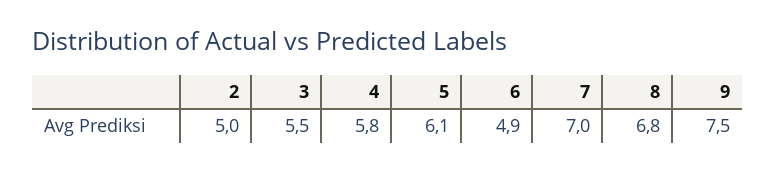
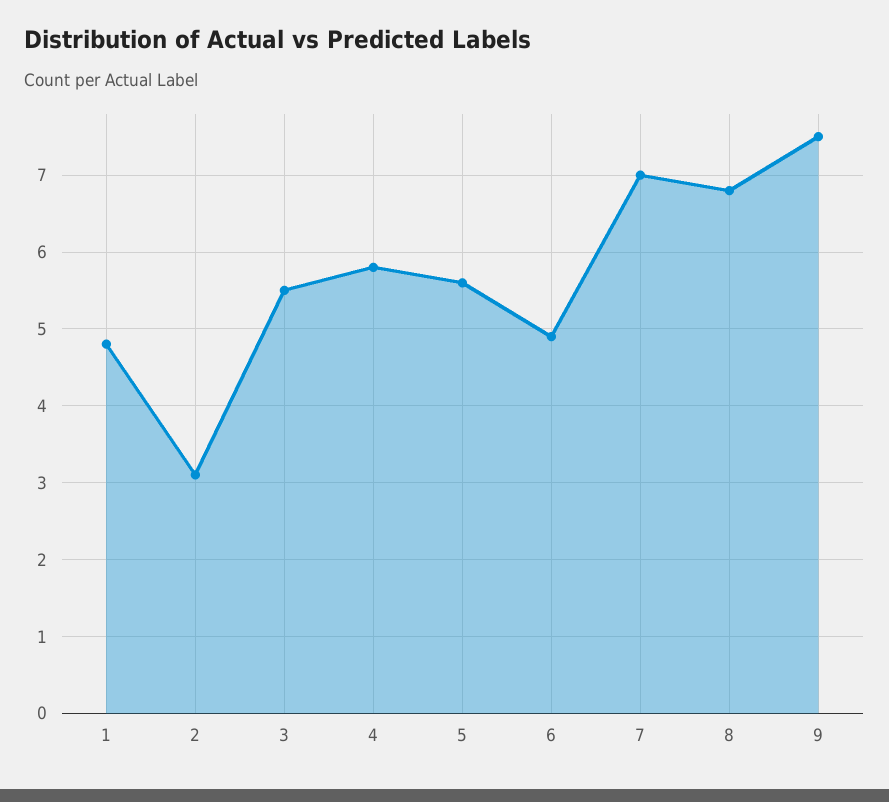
2: 5 -> 3.1
5: 6.1 -> 5.6
1: none -> 4.8

